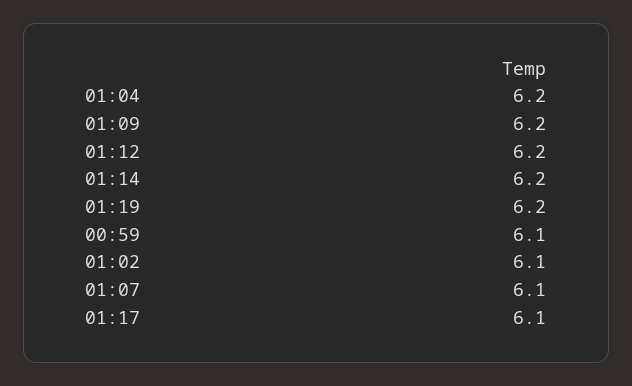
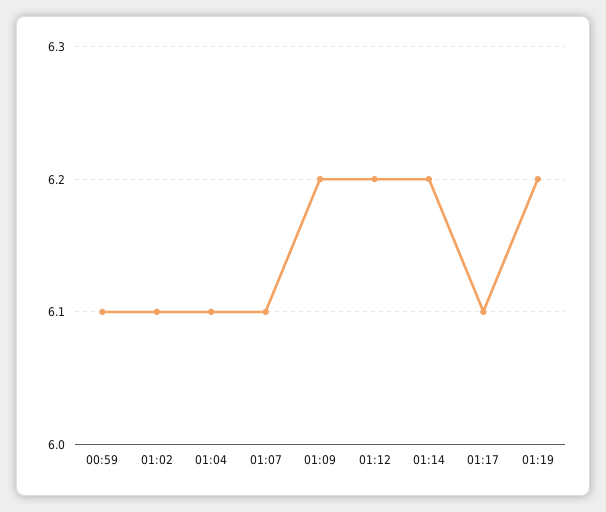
01:04: 6.2 -> 6.1

